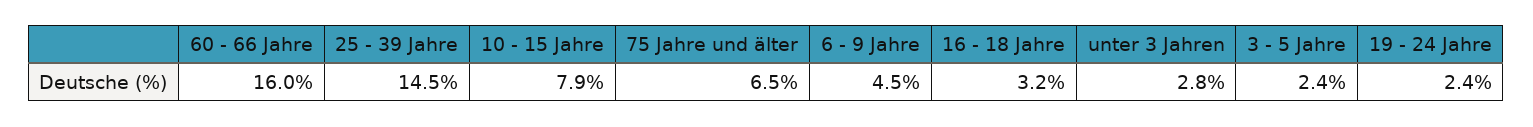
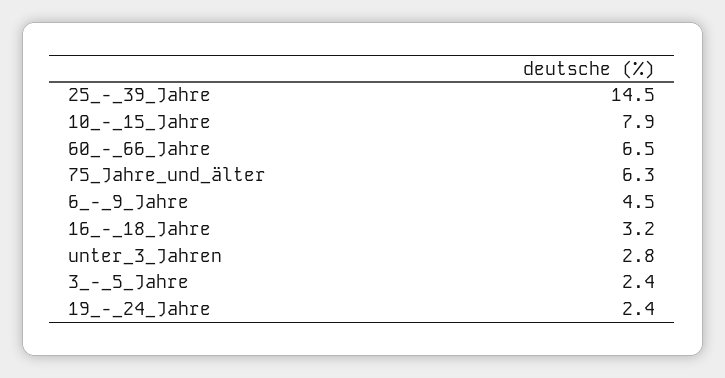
60 - 66 Jahre: 16 -> 6.5
75 Jahre und älter: 6.5 -> 6.3

